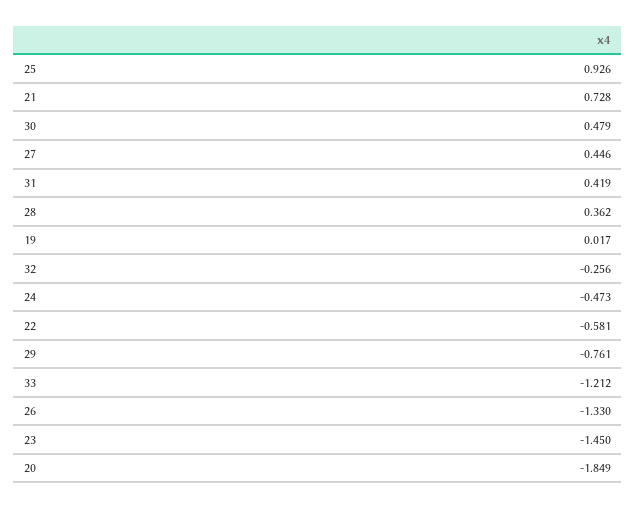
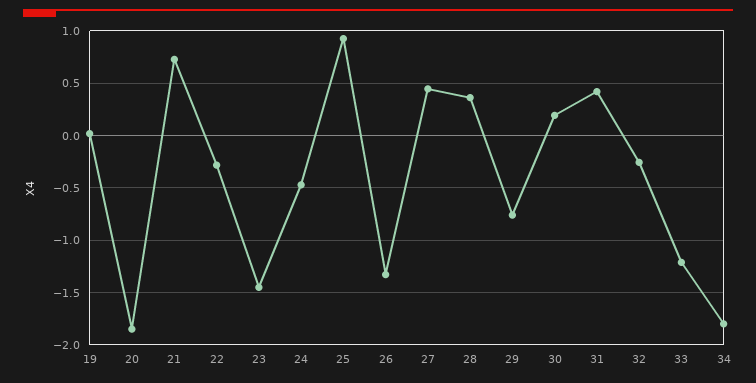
30: 0.479 -> 0.2
22: -0.581 -> -0.3
34: none -> -1.8

